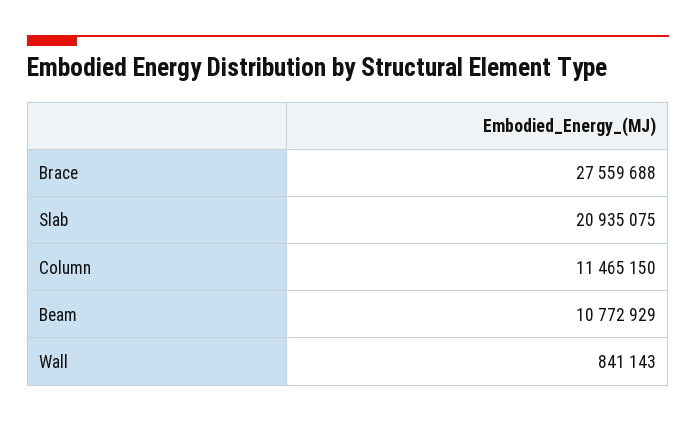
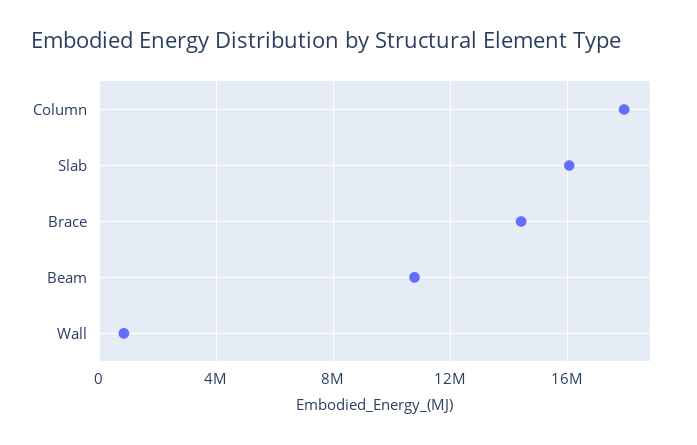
Brace: 27559688 -> 14500000
Slab: 20935075 -> 16000000
Column: 11465150 -> 18000000

